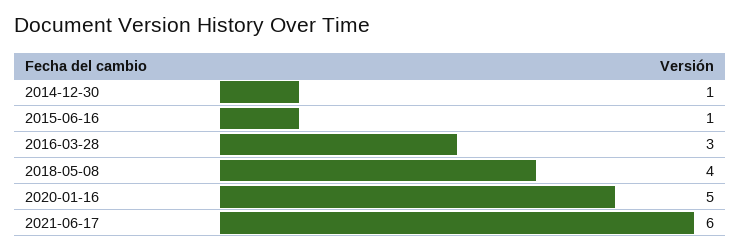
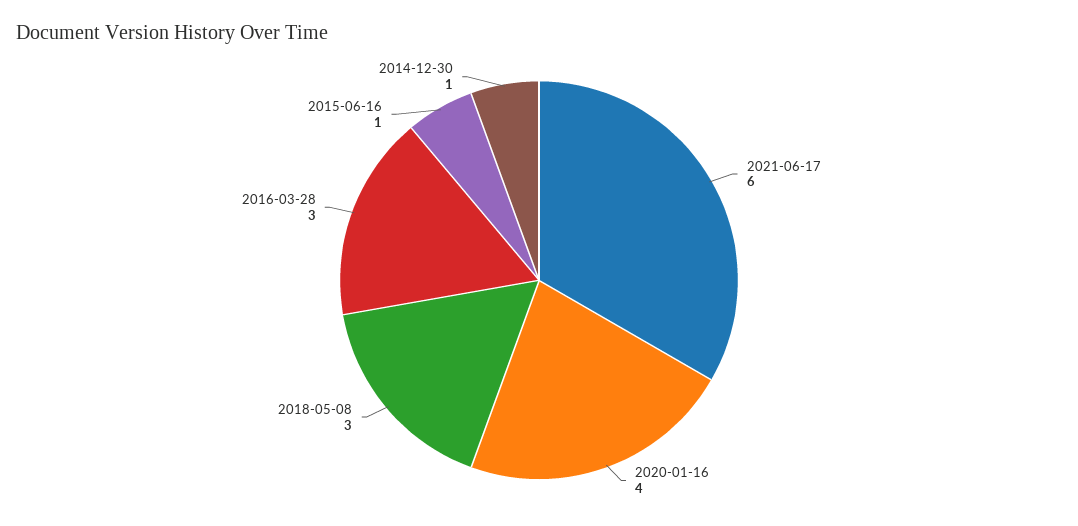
2018-05-08: 4 -> 3
2020-01-16: 5 -> 4

